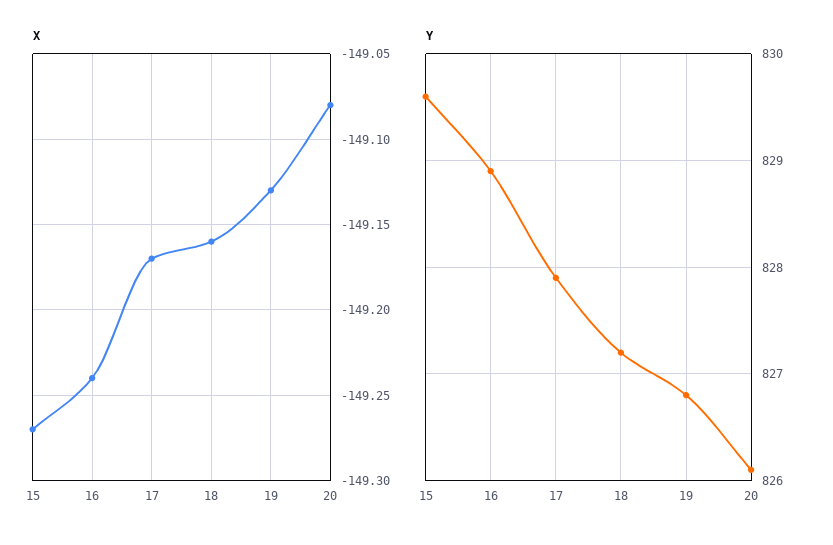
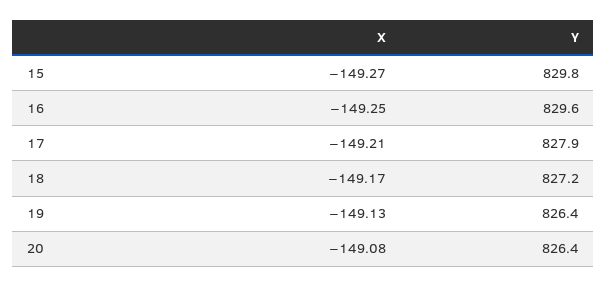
X, 16: -149.24 -> -149.25
X, 17: -149.17 -> -149.21
X, 18: -149.16 -> -149.17
Y, 15: 829.6 -> 829.8
Y, 16: 828.9 -> 829.6
Y, 19: 826.8 -> 826.4
Y, 20: 826.1 -> 826.4

